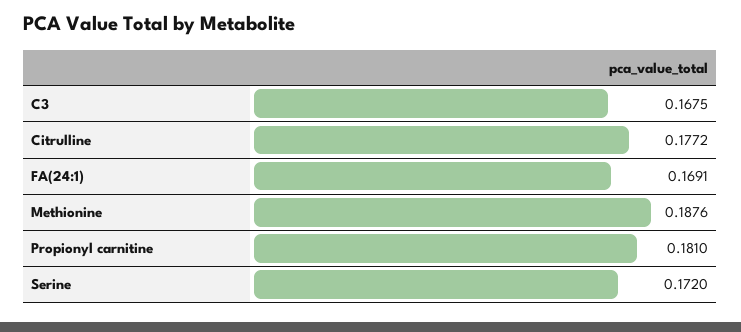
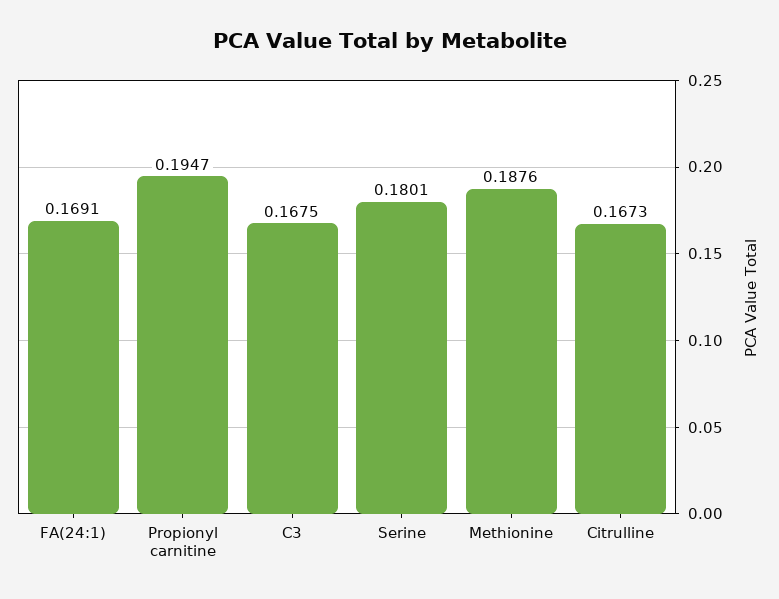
Citrulline: 0.1772 -> 0.1673
Propionyl carnitine: 0.181 -> 0.1947
Serine: 0.172 -> 0.1801

